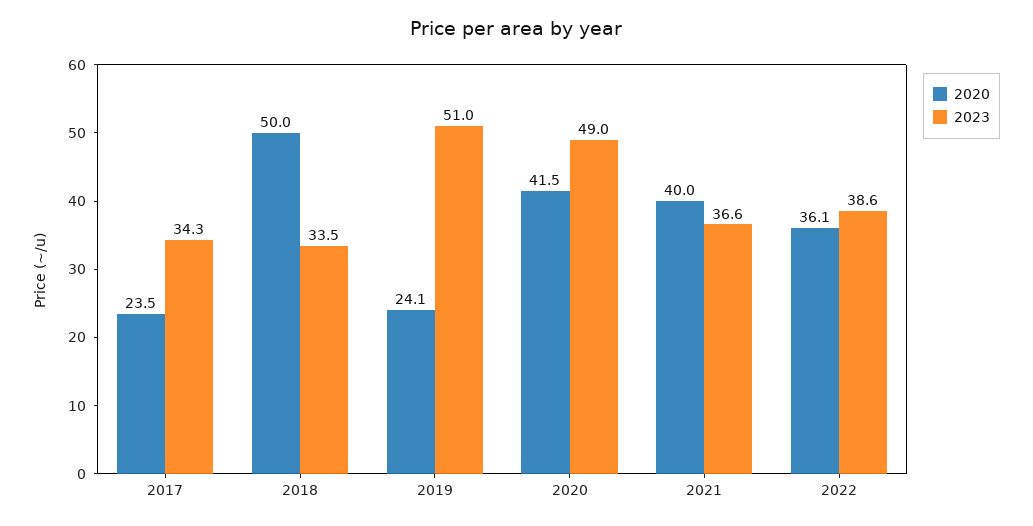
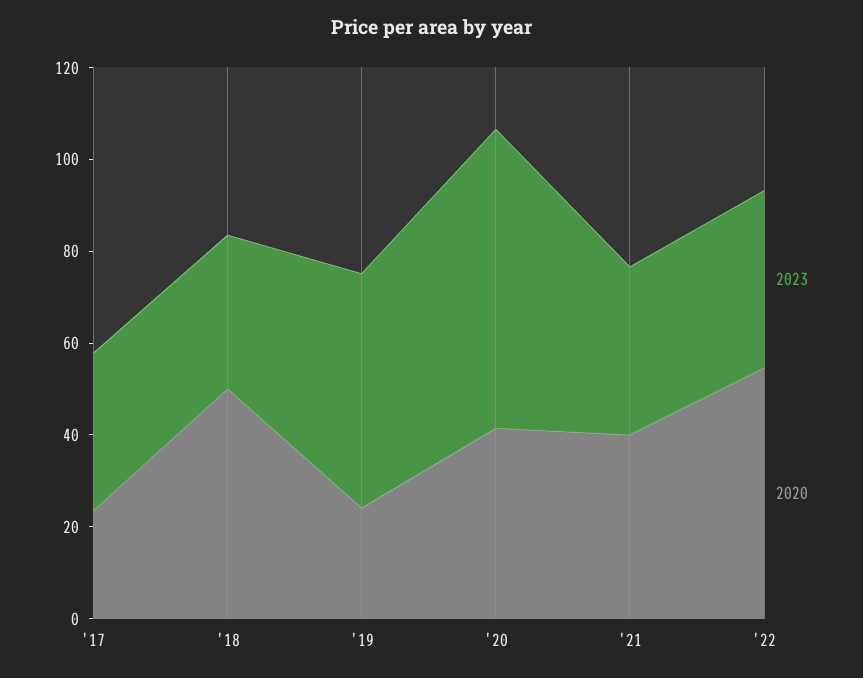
2023, 2020: 49 -> 65
2020, 2022: 36.1 -> 55

